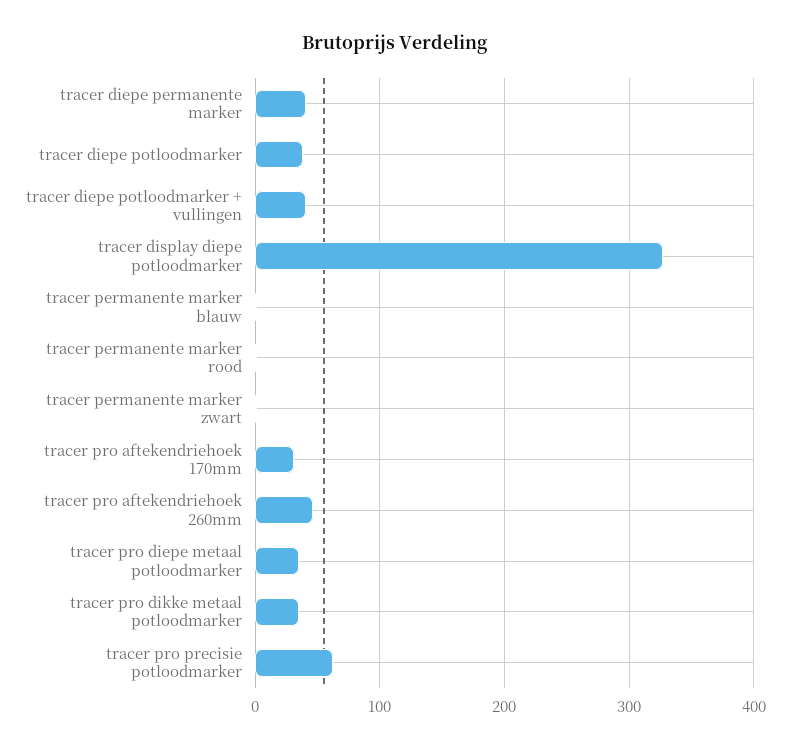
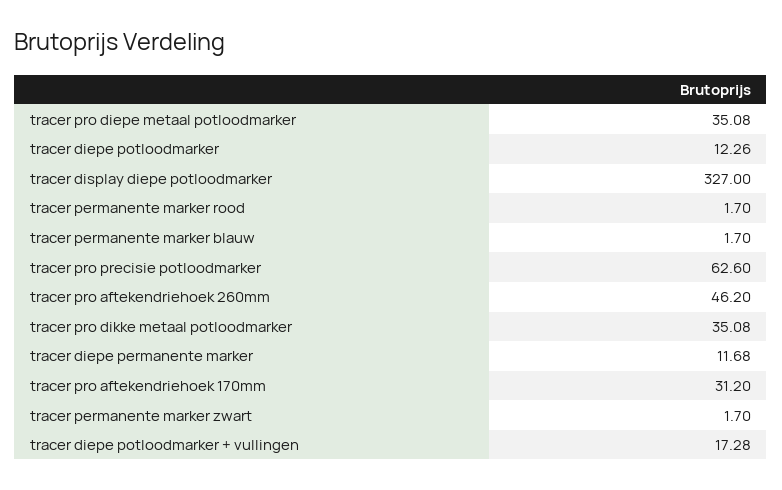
tracer diepe permanente marker: 40 -> 11.68
tracer diepe potloodmarker: 40 -> 12.26
tracer diepe potloodmarker + vullingen: 40 -> 17.28

